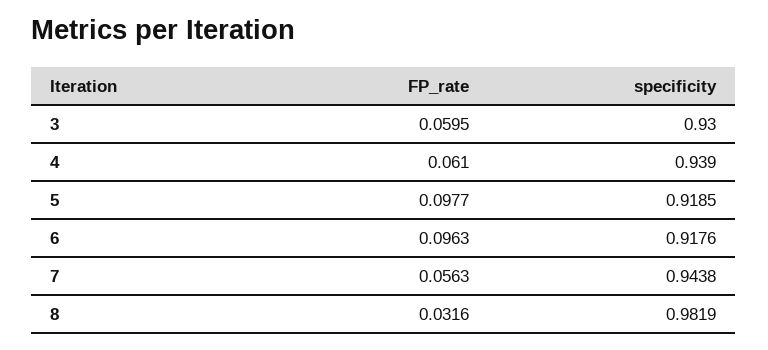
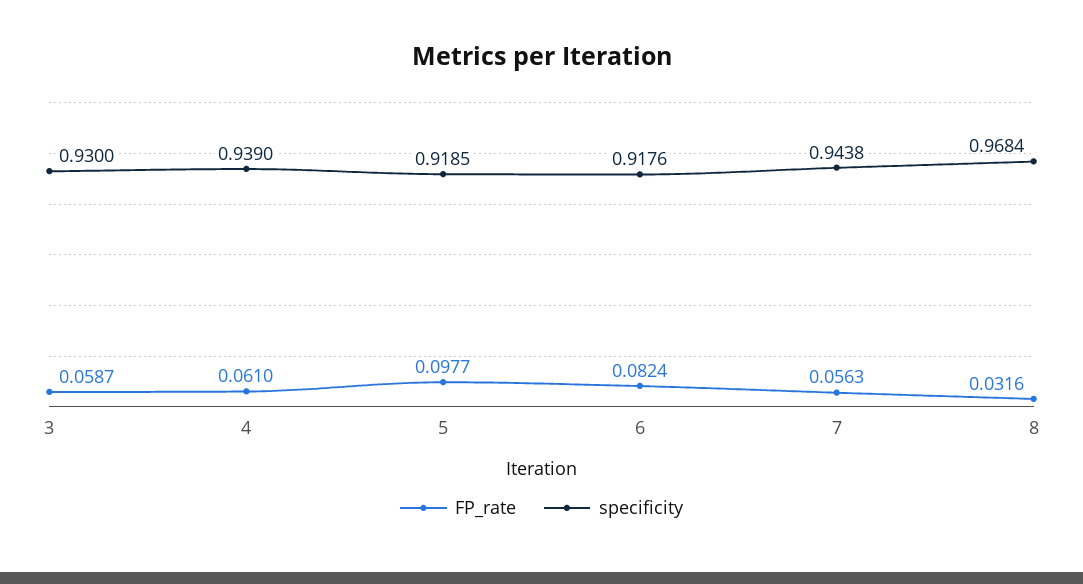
FP_rate, 3: 0.0595 -> 0.0587
FP_rate, 6: 0.0963 -> 0.0824
specificity, 8: 0.9819 -> 0.9684

